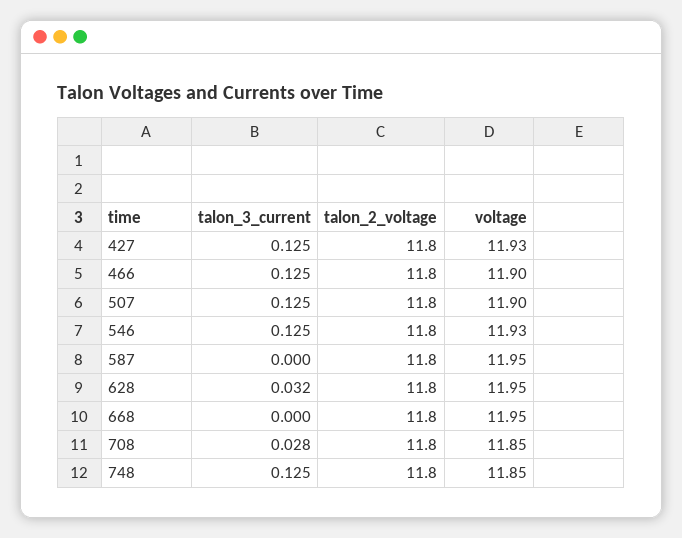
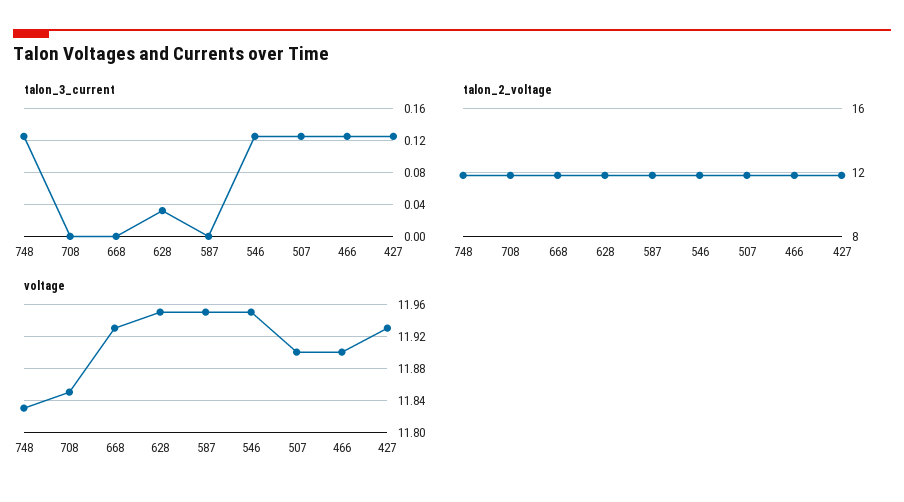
voltage, 546: 11.93 -> 11.95
voltage, 668: 11.95 -> 11.93
talon_3_current, 708: 0.028 -> 0
voltage, 748: 11.85 -> 11.83

